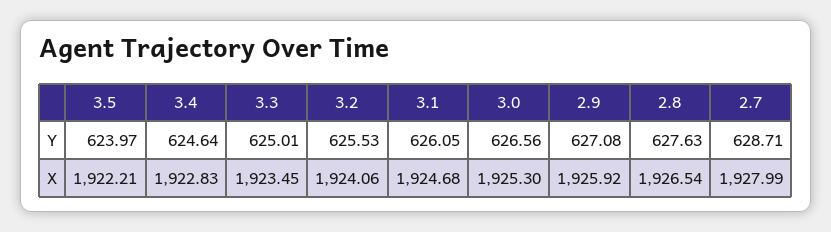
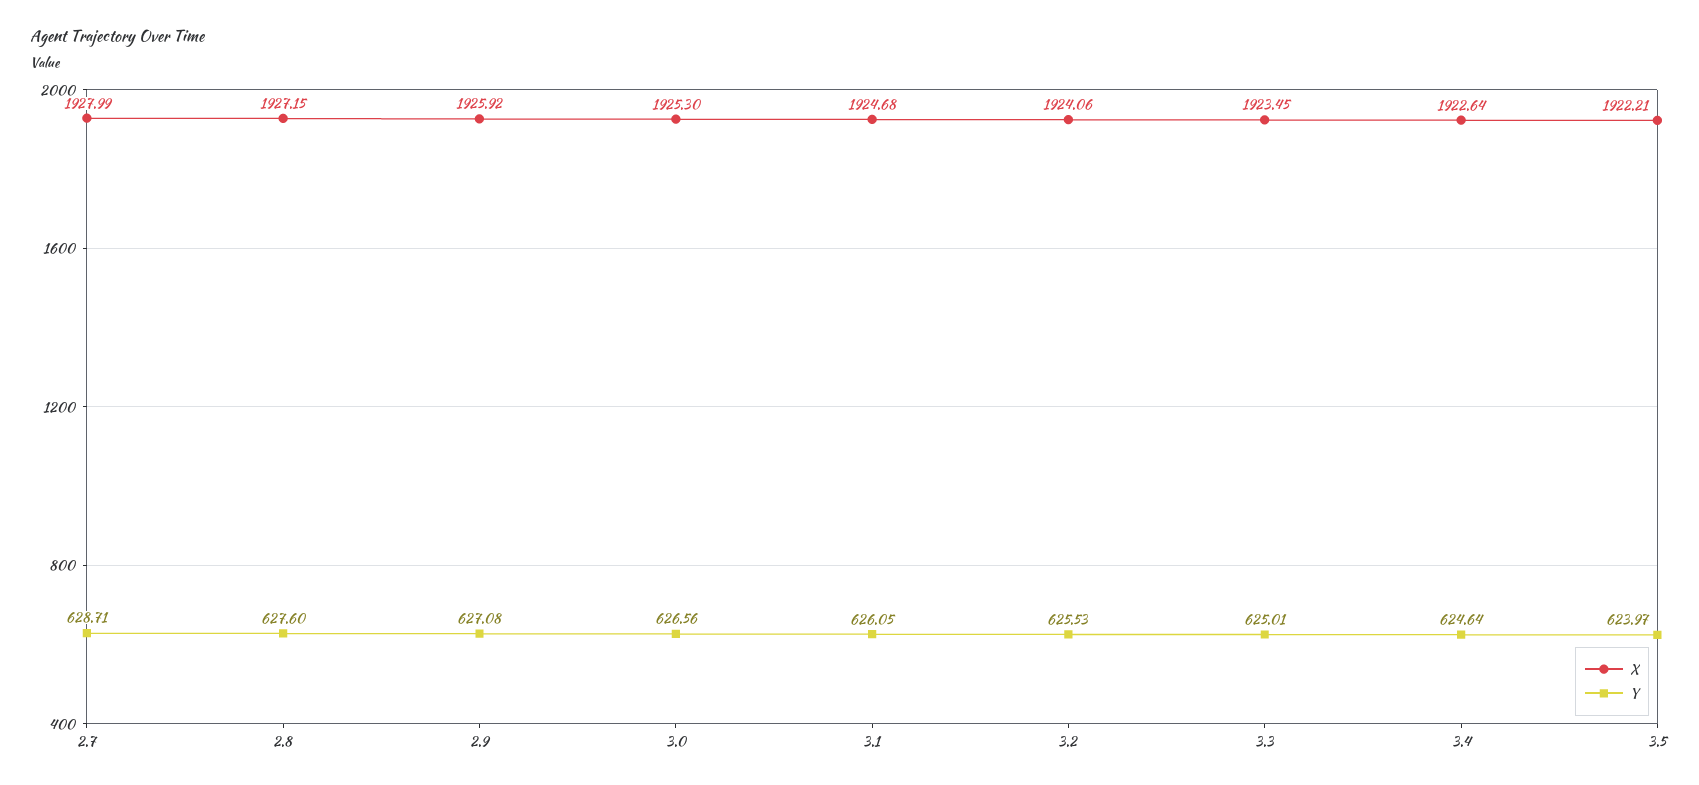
Y, 2.8: 627.63 -> 627.6
X, 3.4: 1922.83 -> 1922.64
X, 2.8: 1926.54 -> 1927.15

